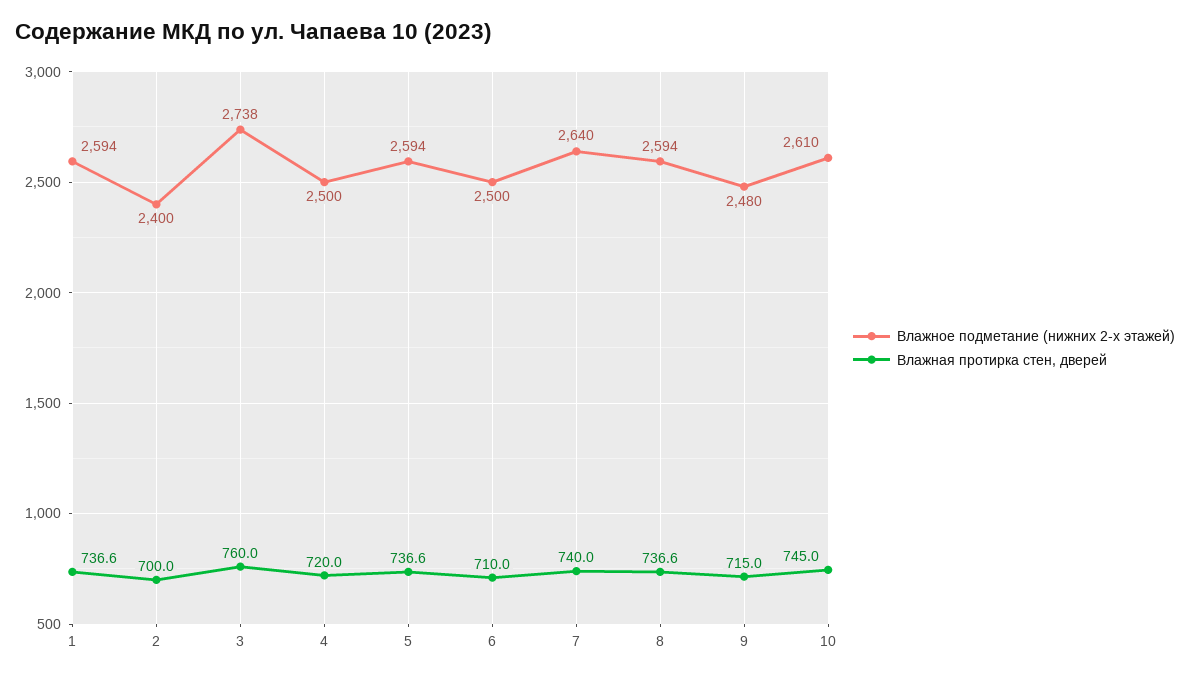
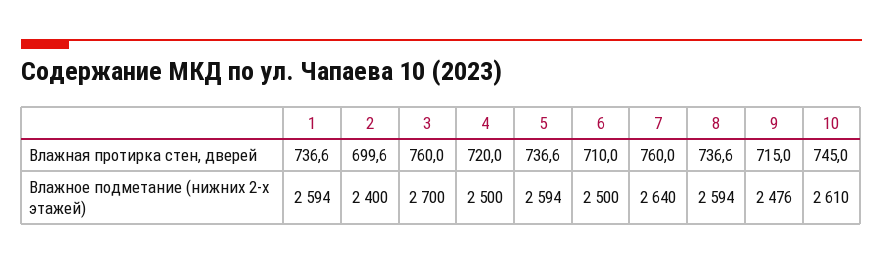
Влажная протирка стен, дверей, 2: 700 -> 699.6
Влажное подметание (нижних 2-х этажей), 3: 2738 -> 2700
Влажная протирка стен, дверей, 7: 740 -> 760
Влажное подметание (нижних 2-х этажей), 9: 2480 -> 2476

